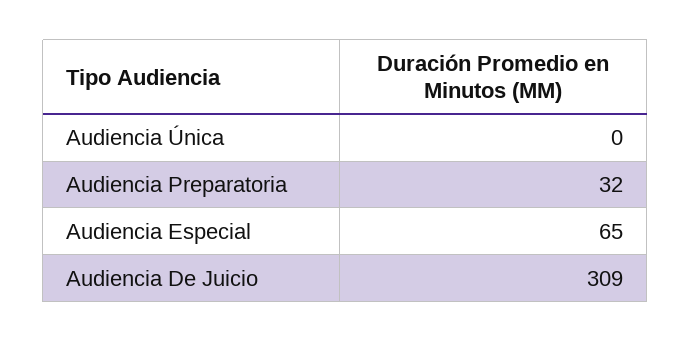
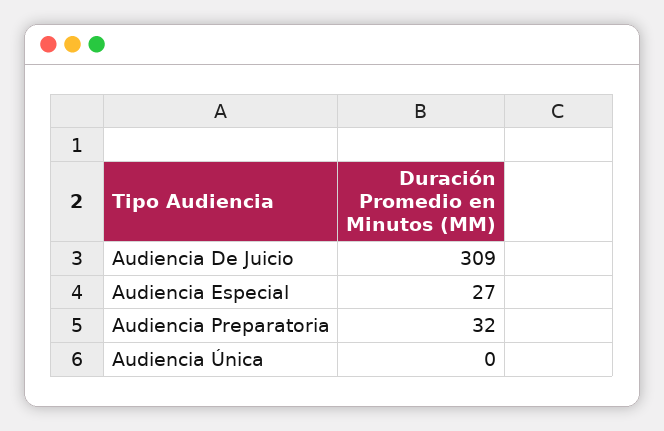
Audiencia Especial: 65 -> 27

